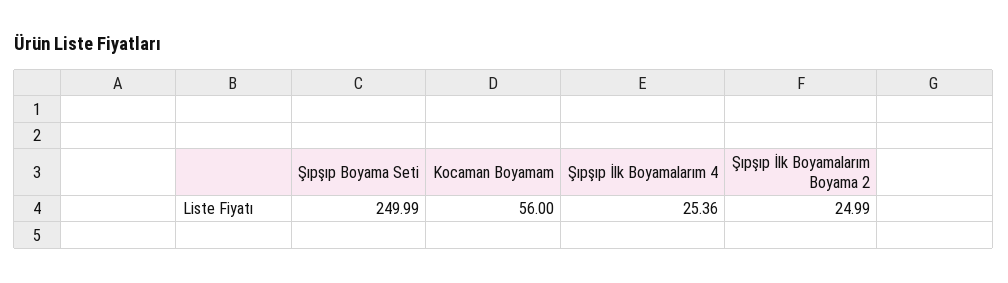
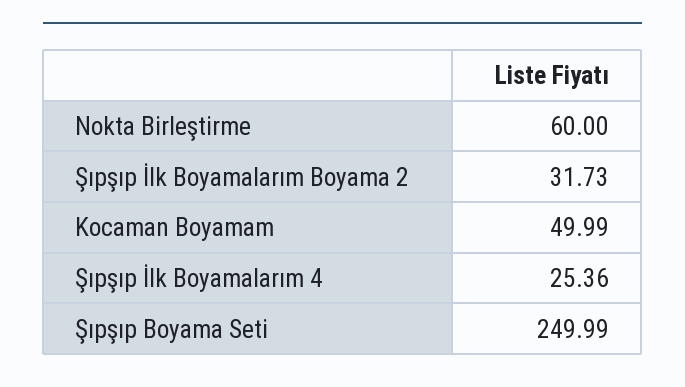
Kocaman Boyamam: 56 -> 49.99
Şıpşıp İlk Boyamalarım Boyama 2: 24.99 -> 31.73
Nokta Birleştirme: none -> 60

